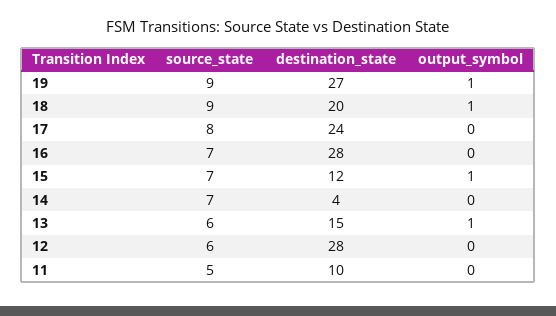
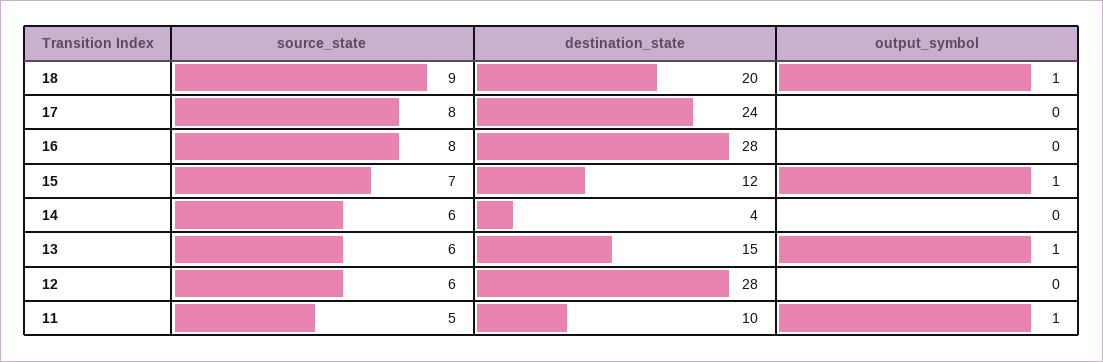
source_state, 19: 9 -> none
destination_state, 19: 27 -> none
output_symbol, 19: 1 -> none
source_state, 16: 7 -> 8
source_state, 14: 7 -> 6
output_symbol, 11: 0 -> 1

